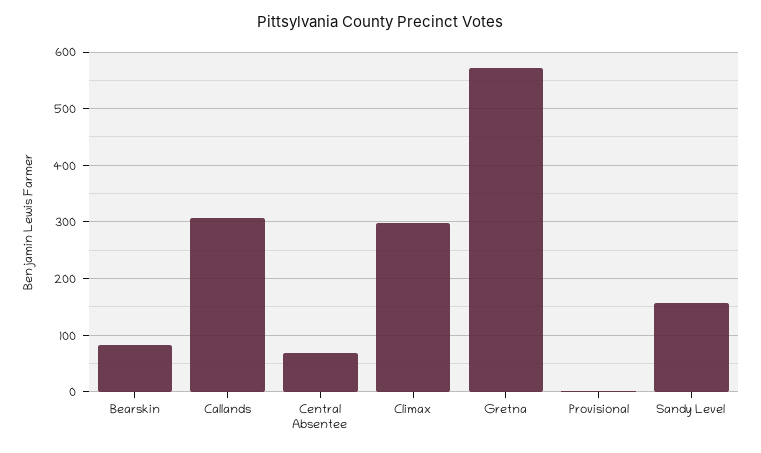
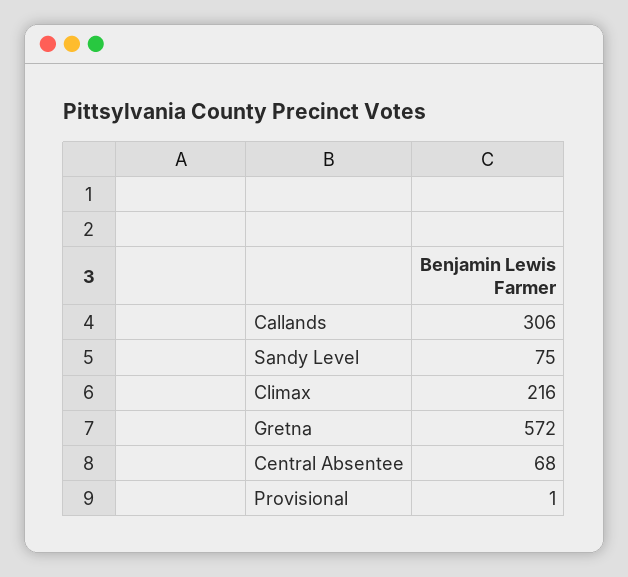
Bearskin: 80 -> none
Climax: 300 -> 216
Sandy Level: 160 -> 75

